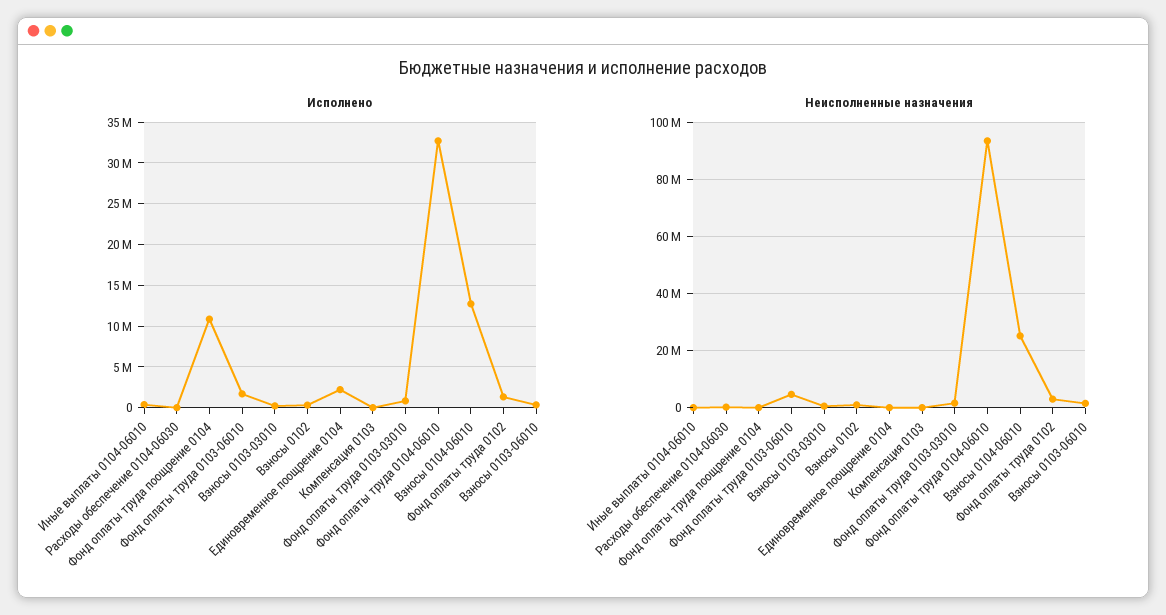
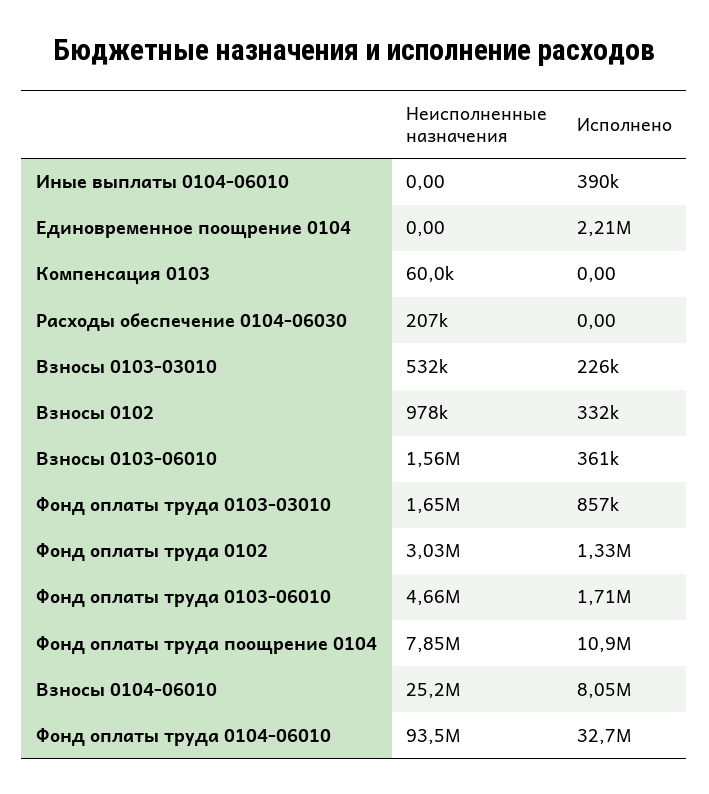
Исполнено, Взносы 0104-06010: 13000000 -> 8050000
Неисполненные назначения, Фонд оплаты труда поощрение 0104: 0 -> 7850000

